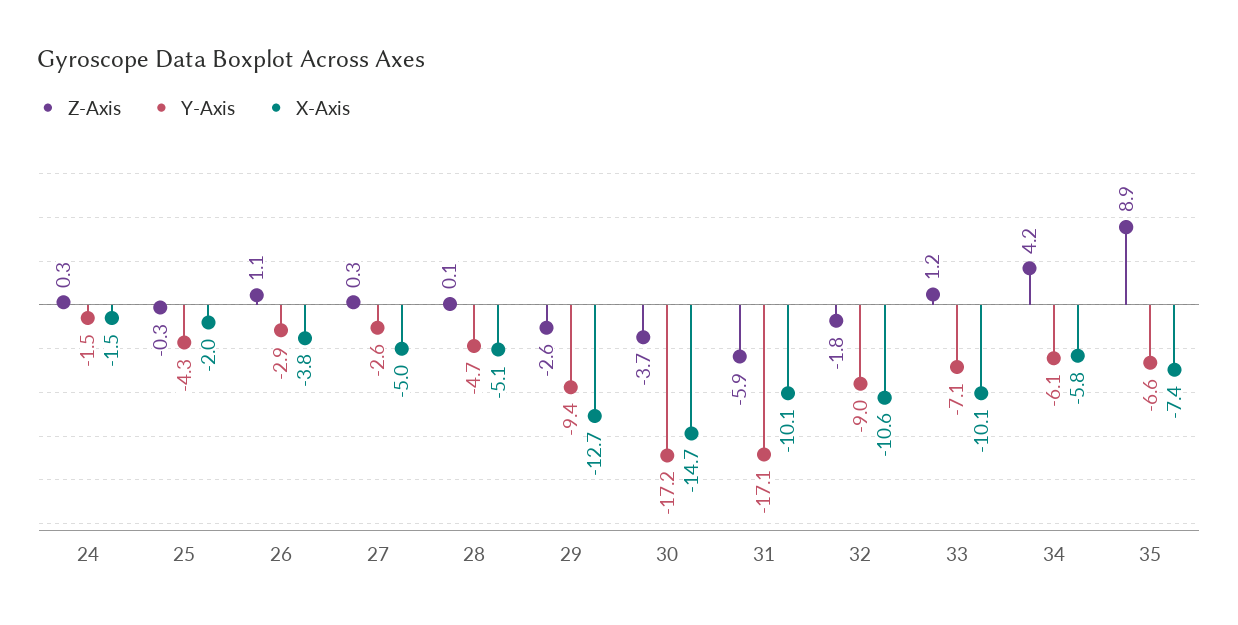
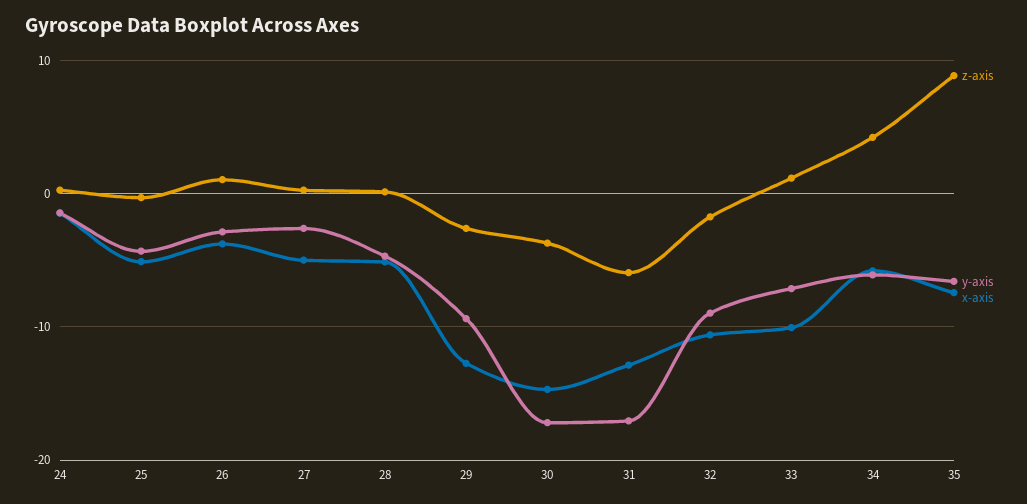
X-Axis, 25: -2 -> -5
X-Axis, 31: -10.1 -> -13

